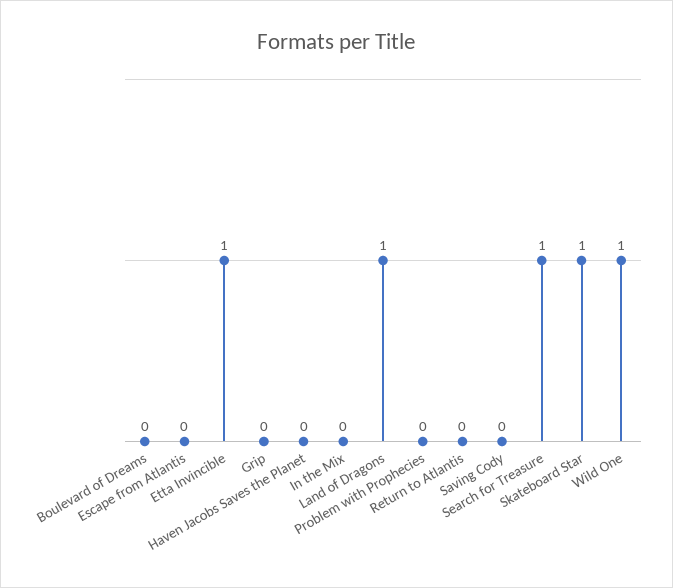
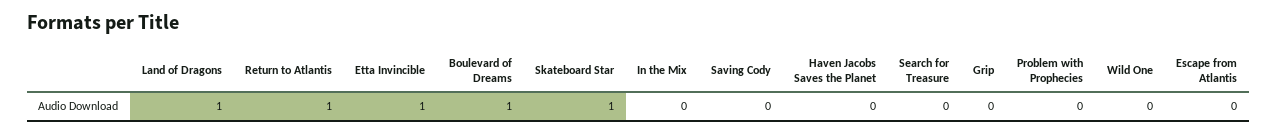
Boulevard of Dreams: 0 -> 1
Return to Atlantis: 0 -> 1
Search for Treasure: 1 -> 0
Wild One: 1 -> 0

